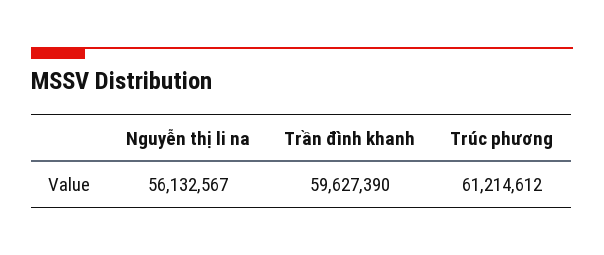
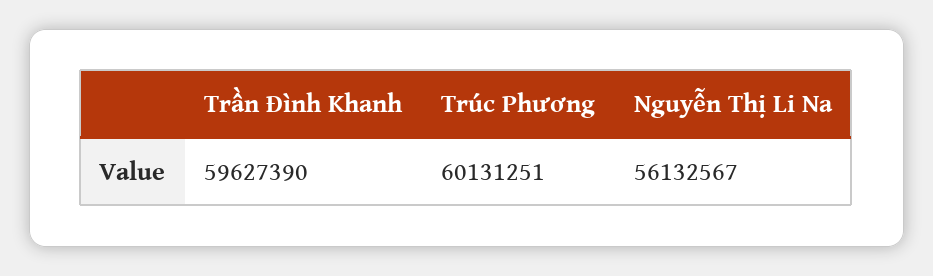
Trúc phương: 61214612 -> 60131251

